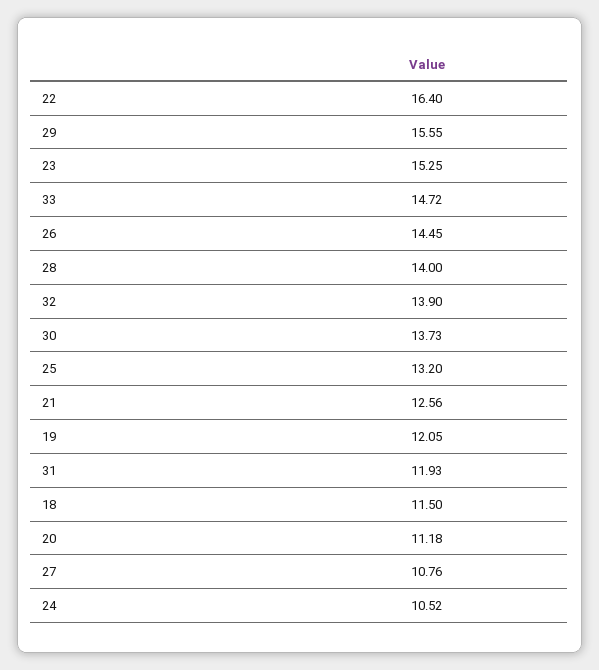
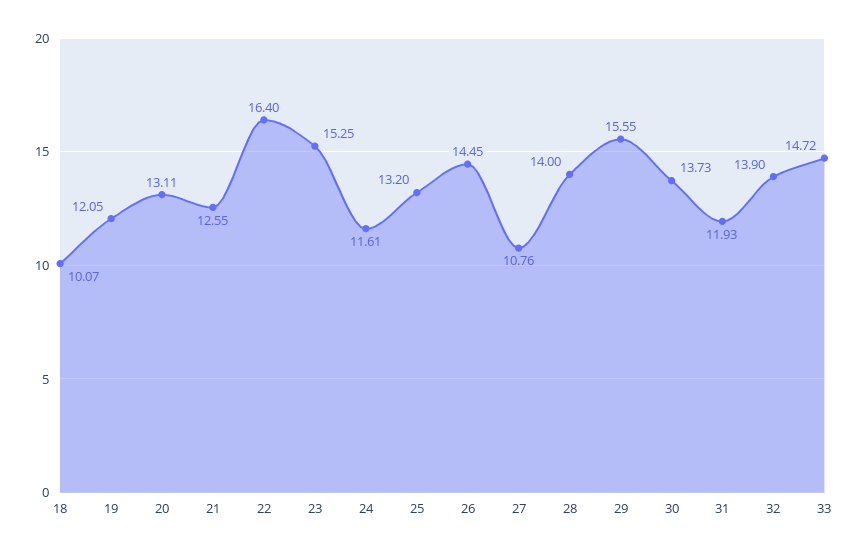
21: 12.56 -> 12.55
18: 11.5 -> 10.07
20: 11.18 -> 13.11
24: 10.52 -> 11.61

